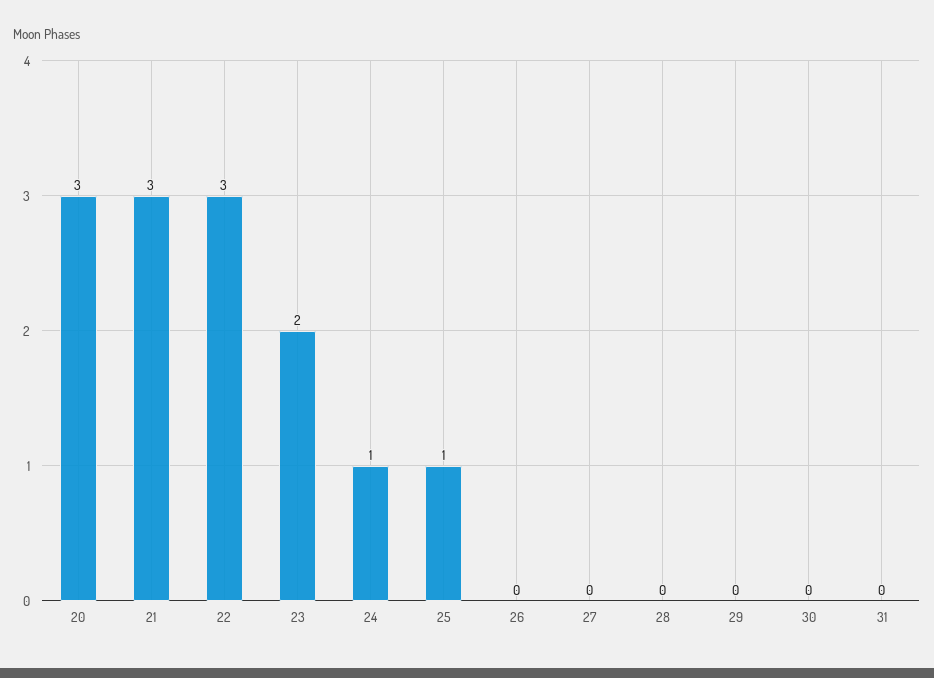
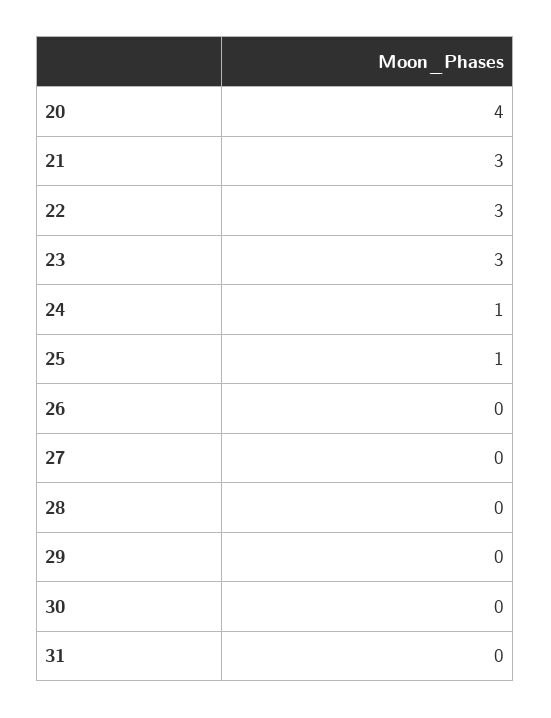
20: 3 -> 4
23: 2 -> 3

